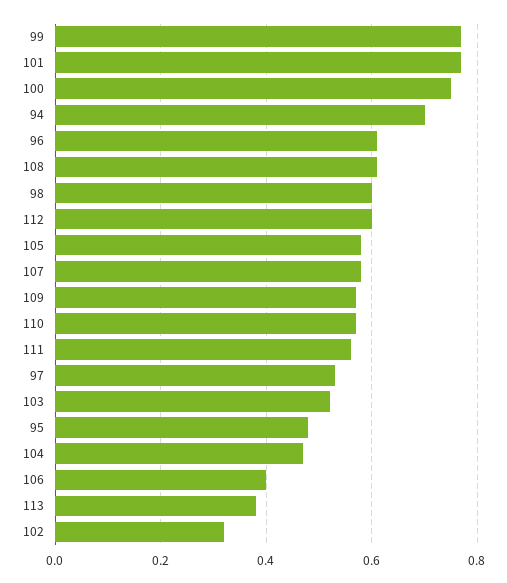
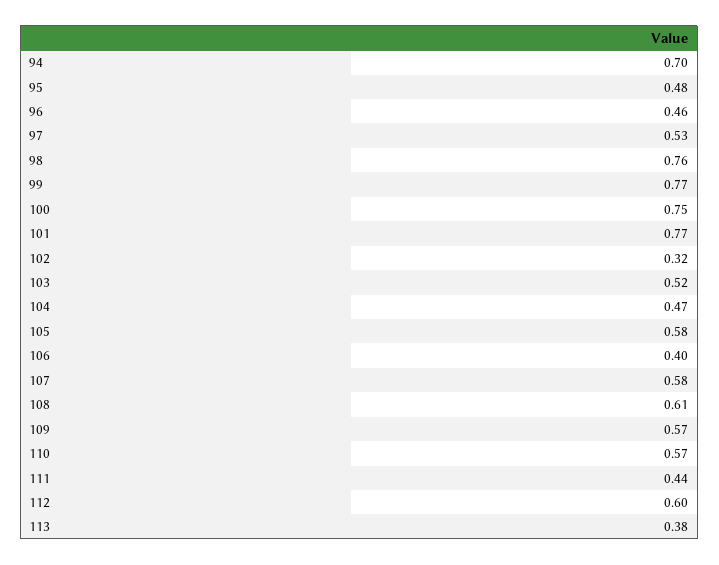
96: 0.6 -> 0.46
98: 0.6 -> 0.76
111: 0.55 -> 0.44

